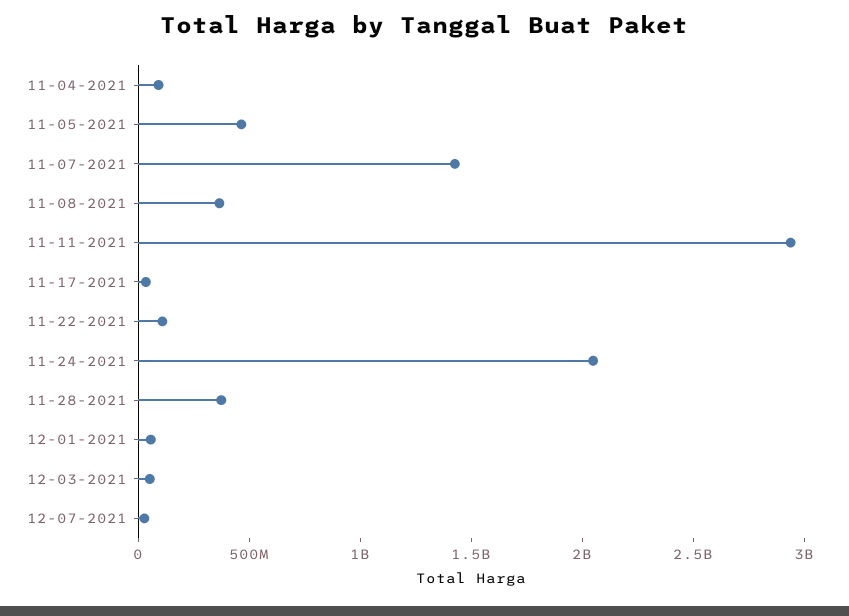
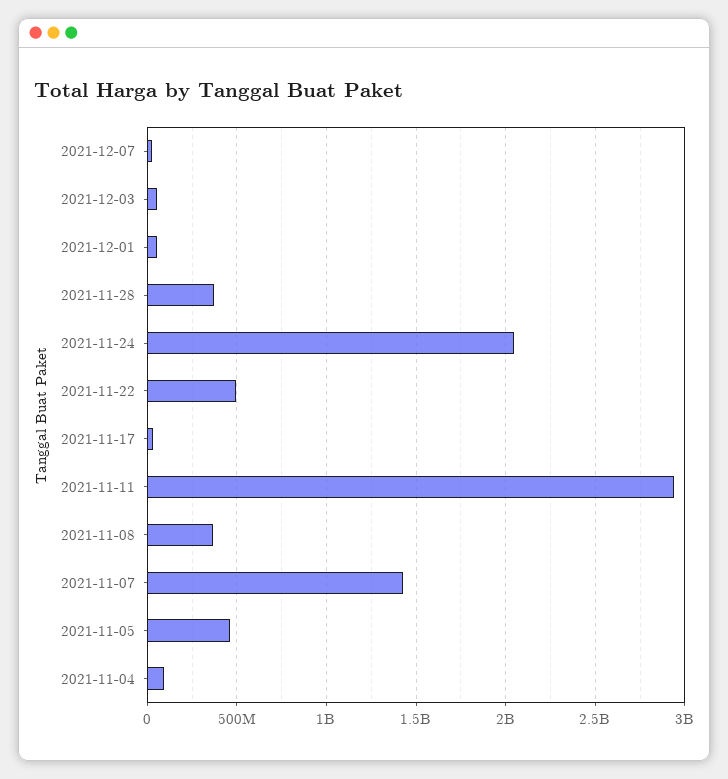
11-22-2021: 100000000 -> 500000000

